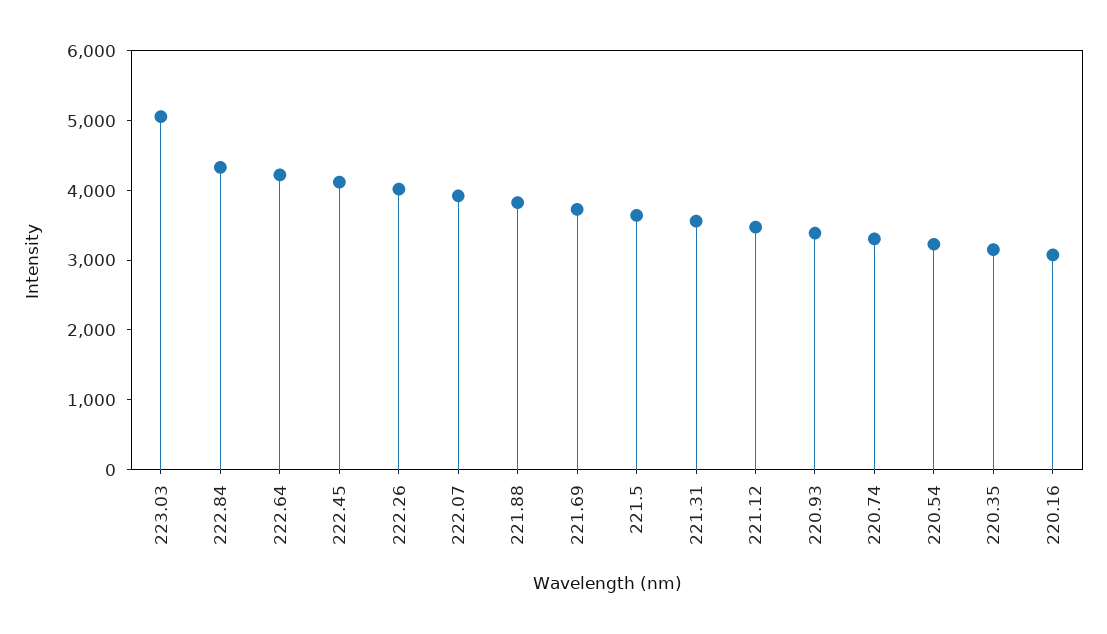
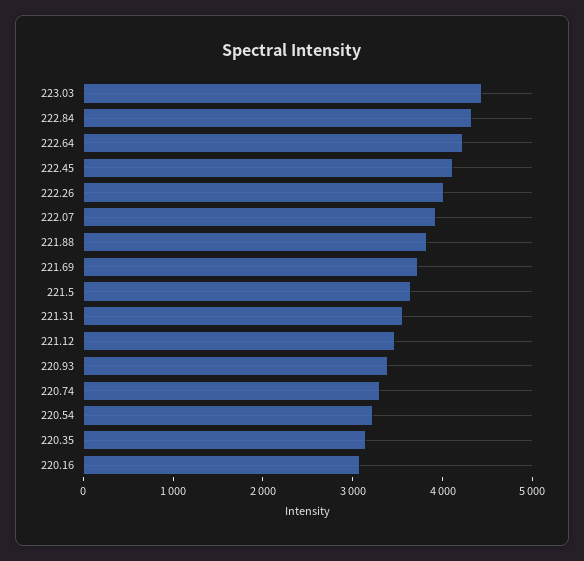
223.03: 5000 -> 4400

